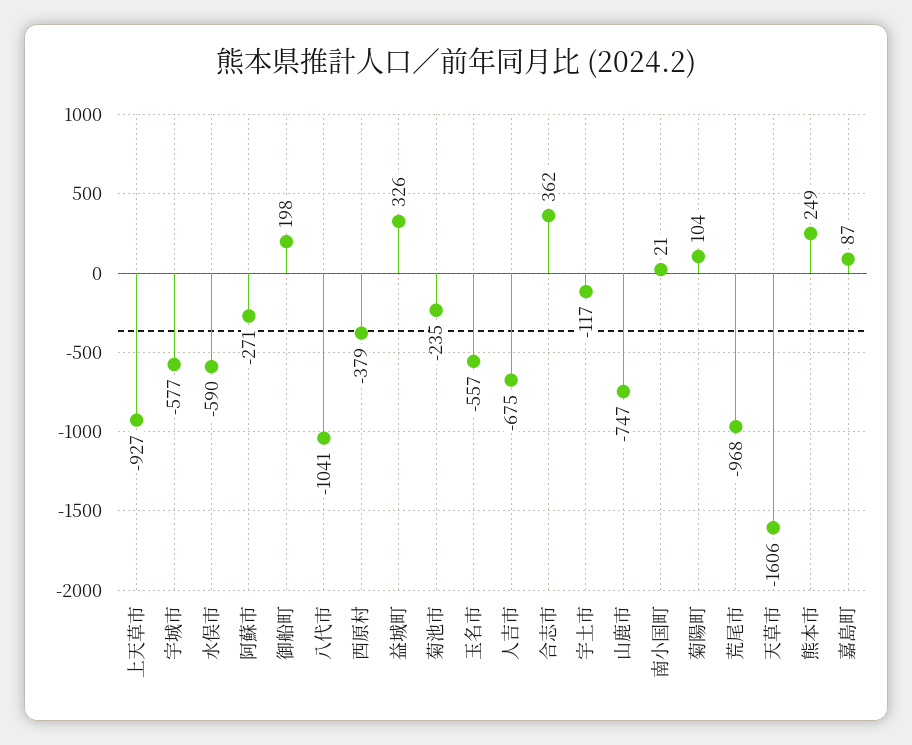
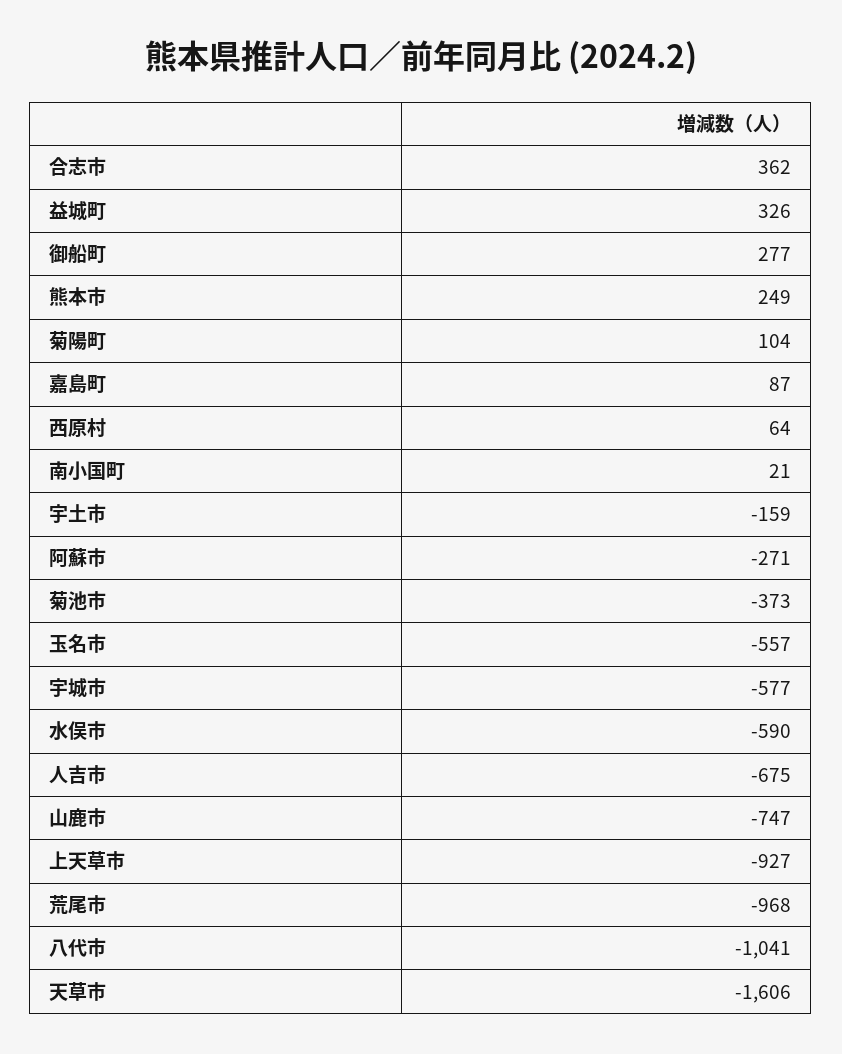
御船町: 198 -> 277
西原村: -379 -> 64
菊池市: -235 -> -373
宇土市: -117 -> -159

